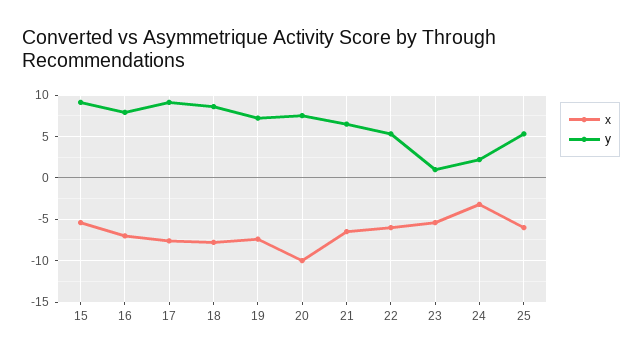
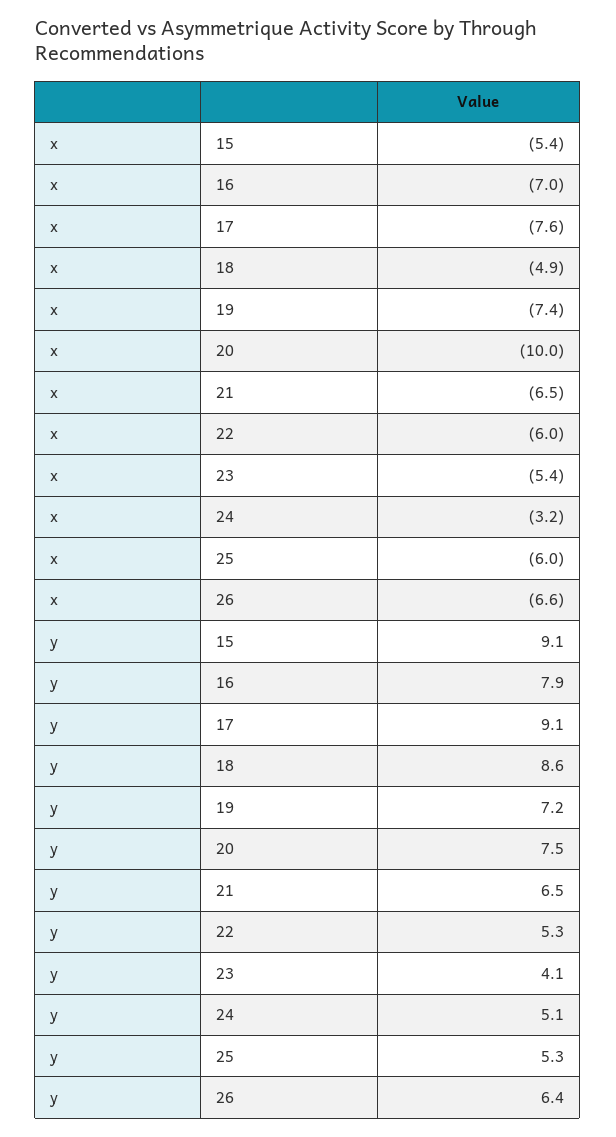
x, 18: -8 -> -4.9
y, 23: 1 -> 4.1
y, 24: 2 -> 5.1
x, 26: none -> -6.6
y, 26: none -> 6.4

